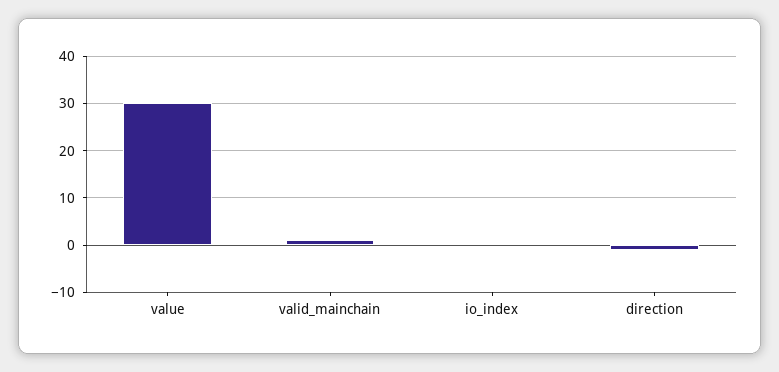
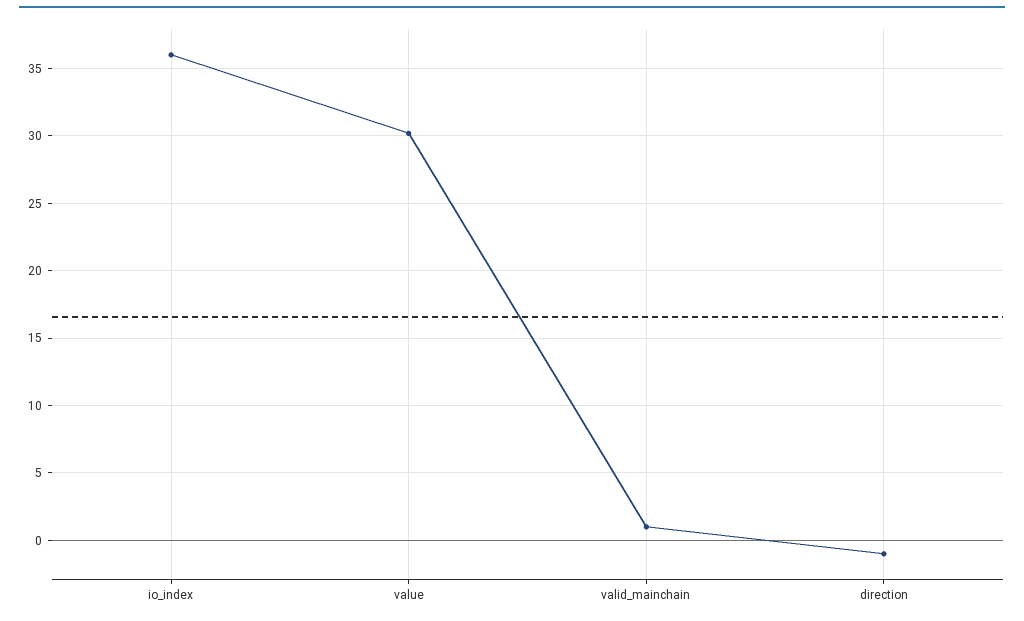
io_index: 0 -> 36

